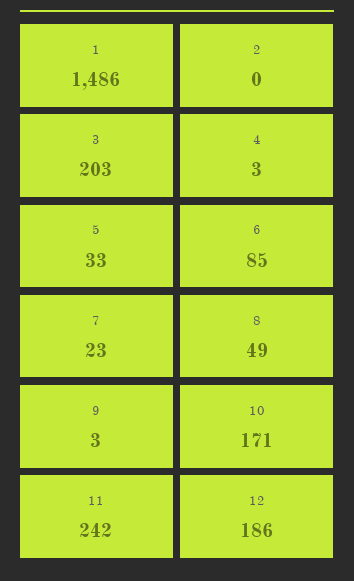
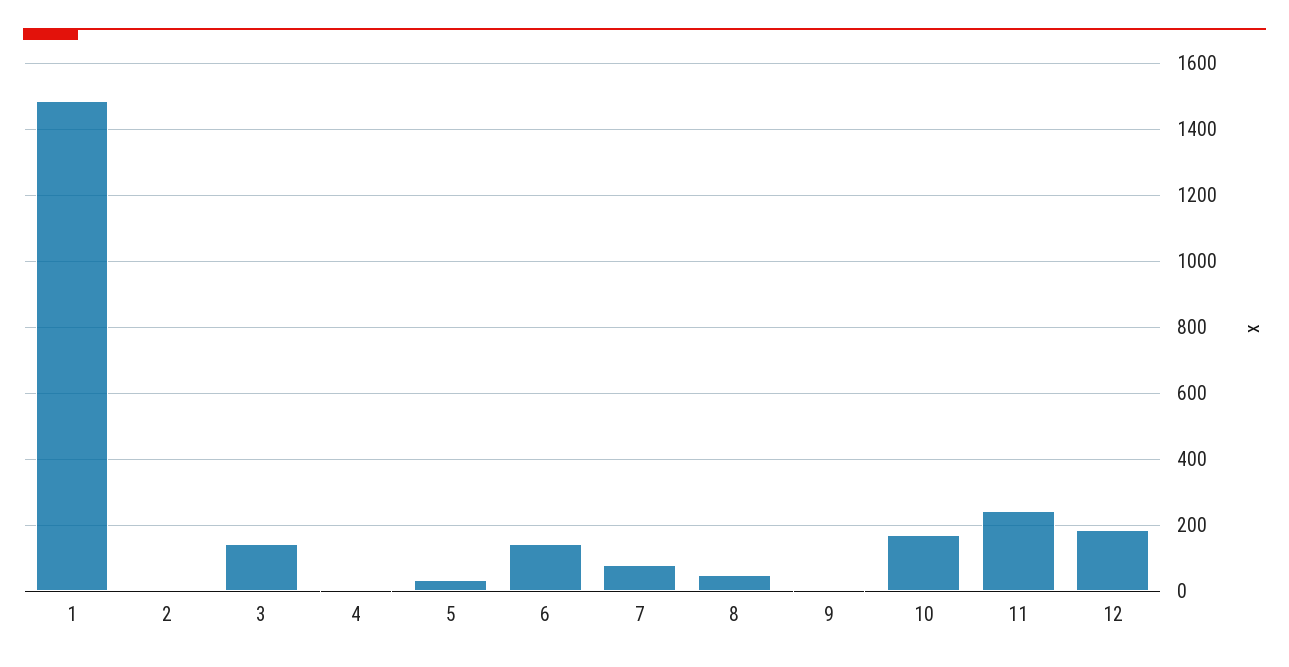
3: 203 -> 140
6: 85 -> 140
7: 23 -> 80

